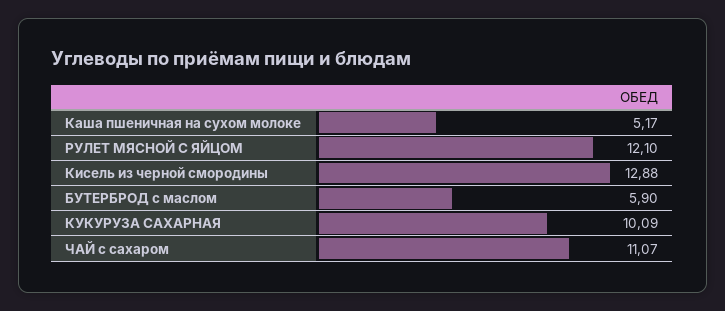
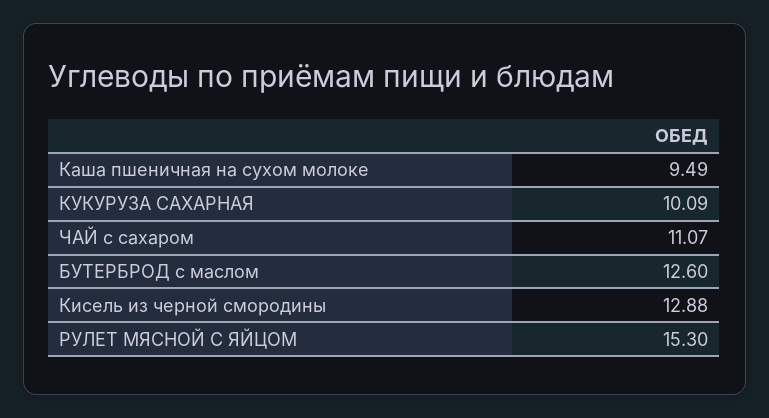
Каша пшеничная на сухом молоке: 5.17 -> 9.49
РУЛЕТ МЯСНОЙ С ЯЙЦОМ: 12.1 -> 15.3
БУТЕРБРОД с маслом: 5.9 -> 12.6

